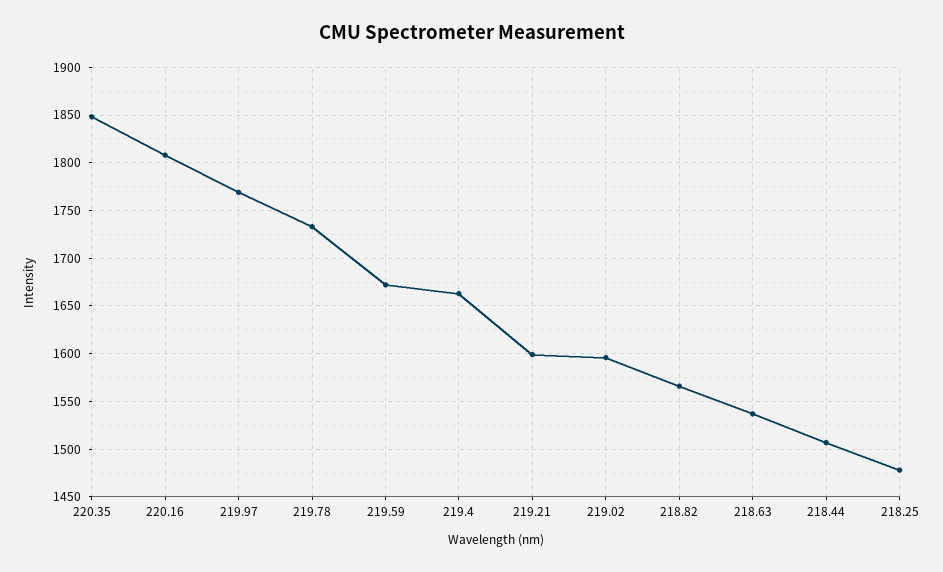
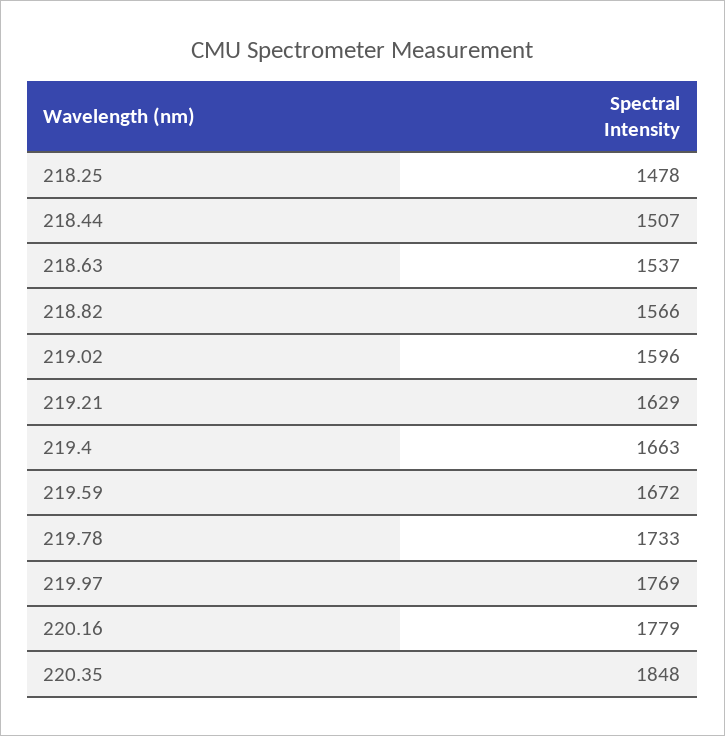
220.16: 1810 -> 1779
219.21: 1600 -> 1629

